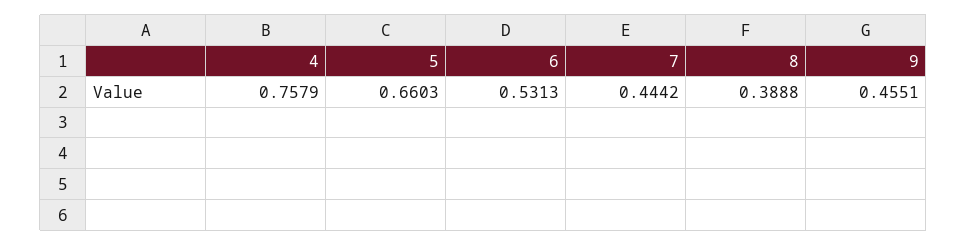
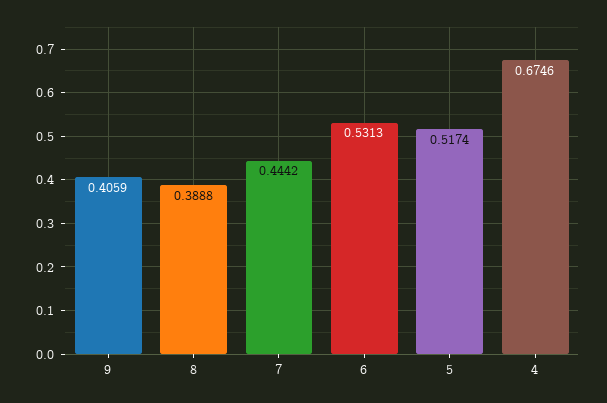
4: 0.7579 -> 0.6746
5: 0.6603 -> 0.5174
9: 0.4551 -> 0.4059

